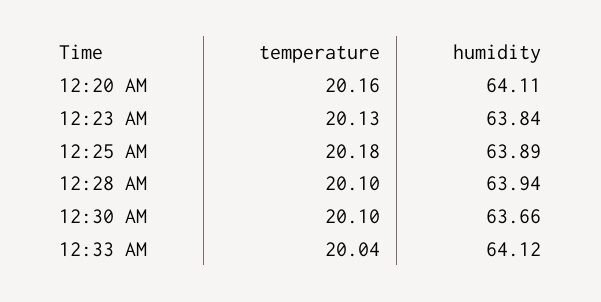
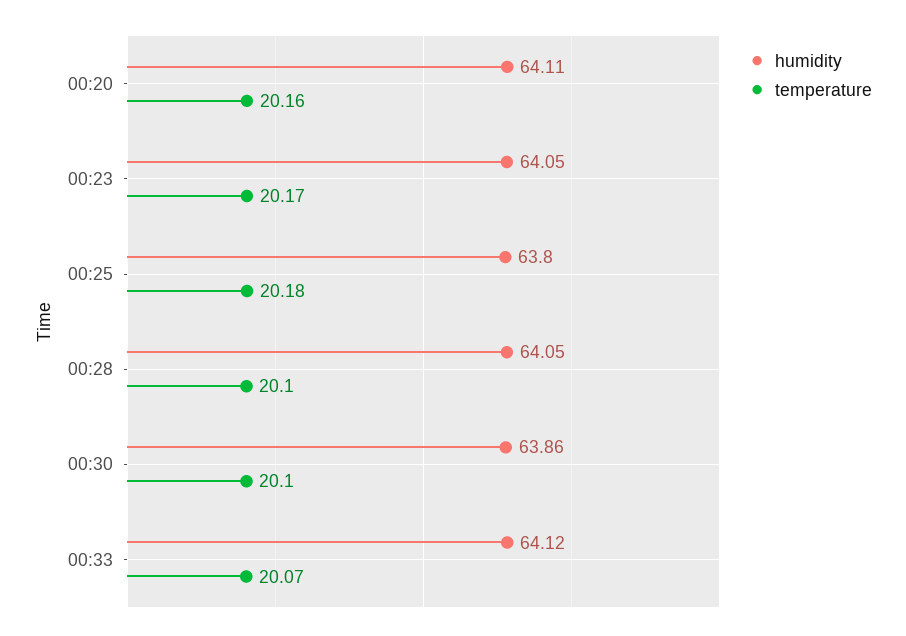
temperature, 12:23 AM: 20.13 -> 20.17
humidity, 12:23 AM: 63.84 -> 64.05
humidity, 12:25 AM: 63.89 -> 63.8
humidity, 12:28 AM: 63.94 -> 64.05
humidity, 12:30 AM: 63.66 -> 63.86
temperature, 12:33 AM: 20.04 -> 20.07

